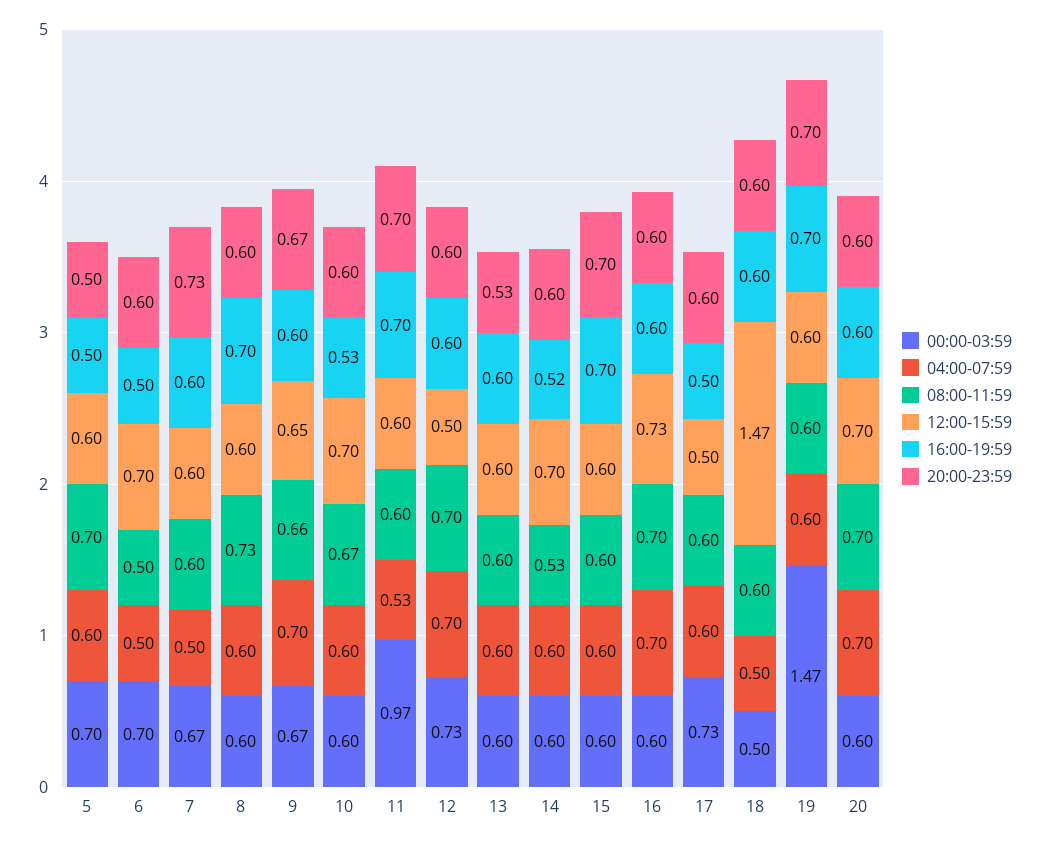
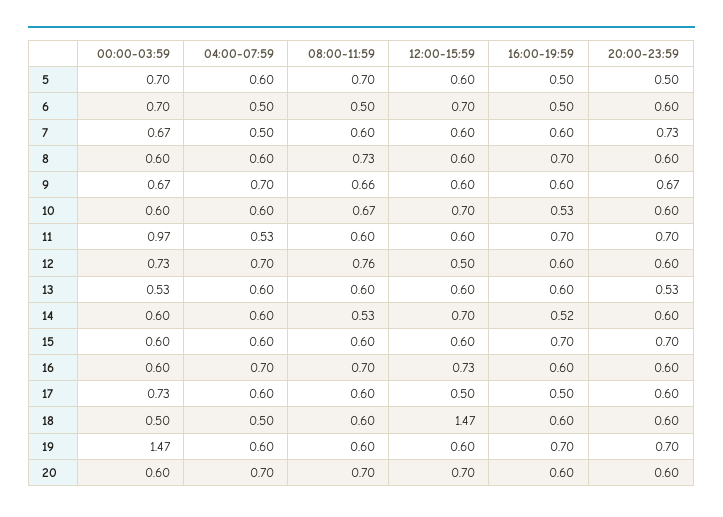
12:00-15:59, 9: 0.65 -> 0.6
08:00-11:59, 12: 0.7 -> 0.76
00:00-03:59, 13: 0.6 -> 0.53

